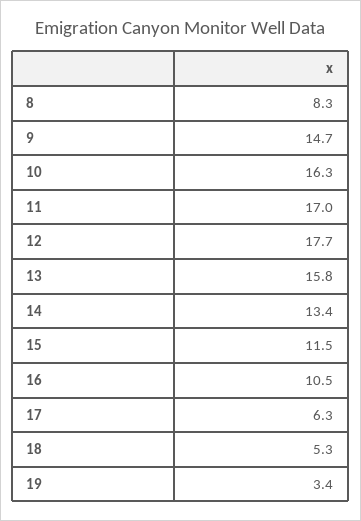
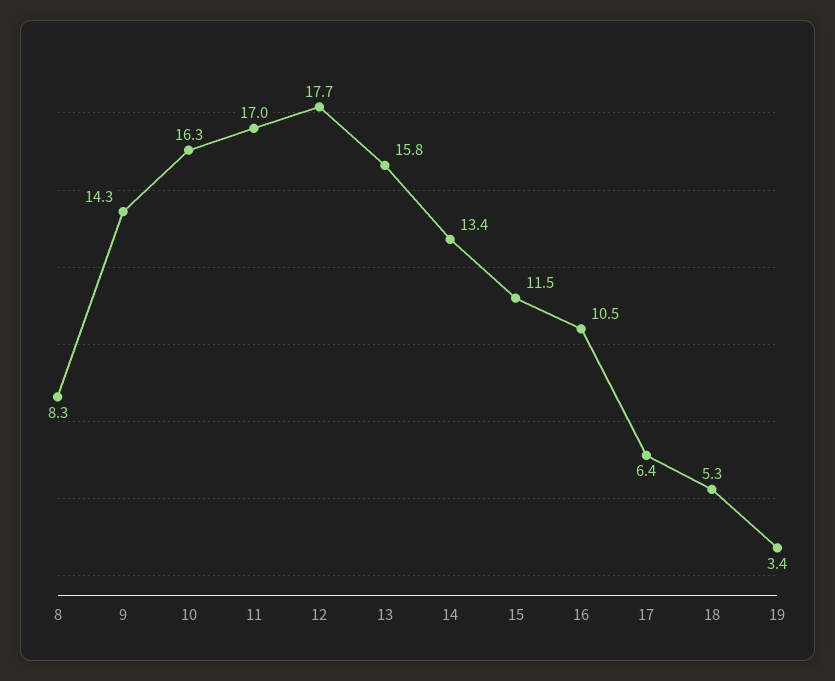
9: 14.7 -> 14.3
17: 6.3 -> 6.4

